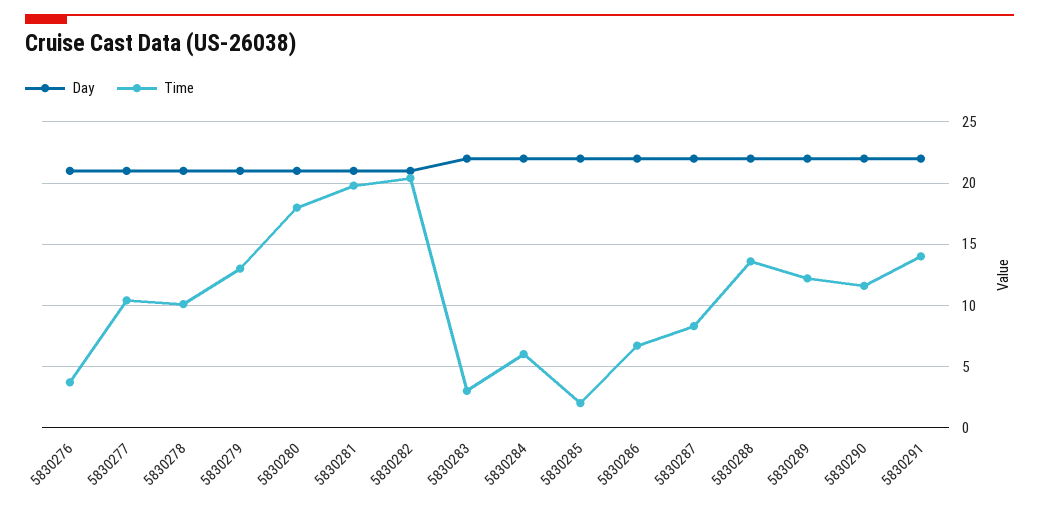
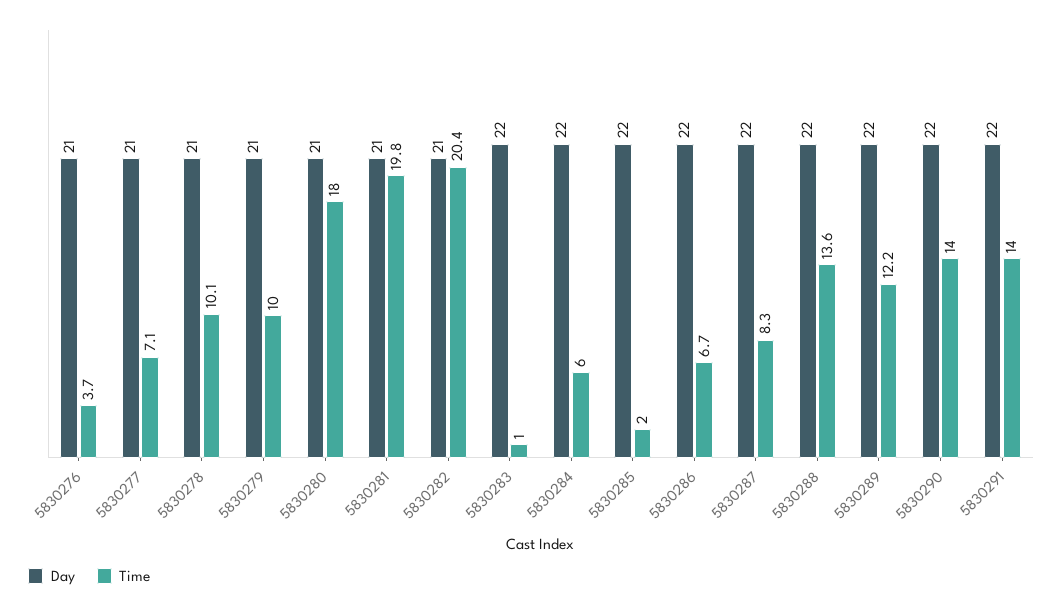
Time, 5830277: 10.5 -> 7.1
Time, 5830279: 13 -> 10
Time, 5830283: 3 -> 1
Time, 5830290: 11.5 -> 14

